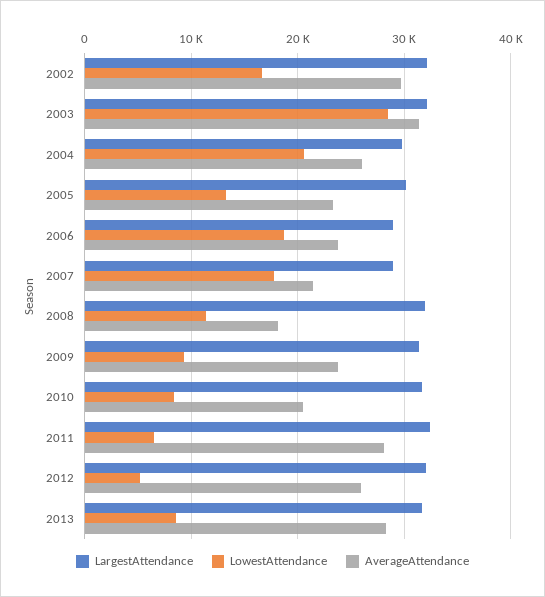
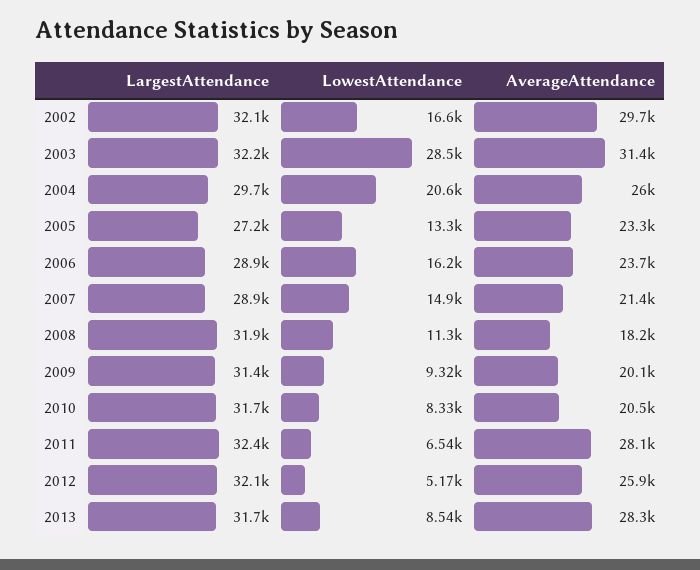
LargestAttendance, 2005: 30000 -> 27200
LowestAttendance, 2006: 19000 -> 16200
LowestAttendance, 2007: 18000 -> 14900
AverageAttendance, 2009: 24000 -> 20100

